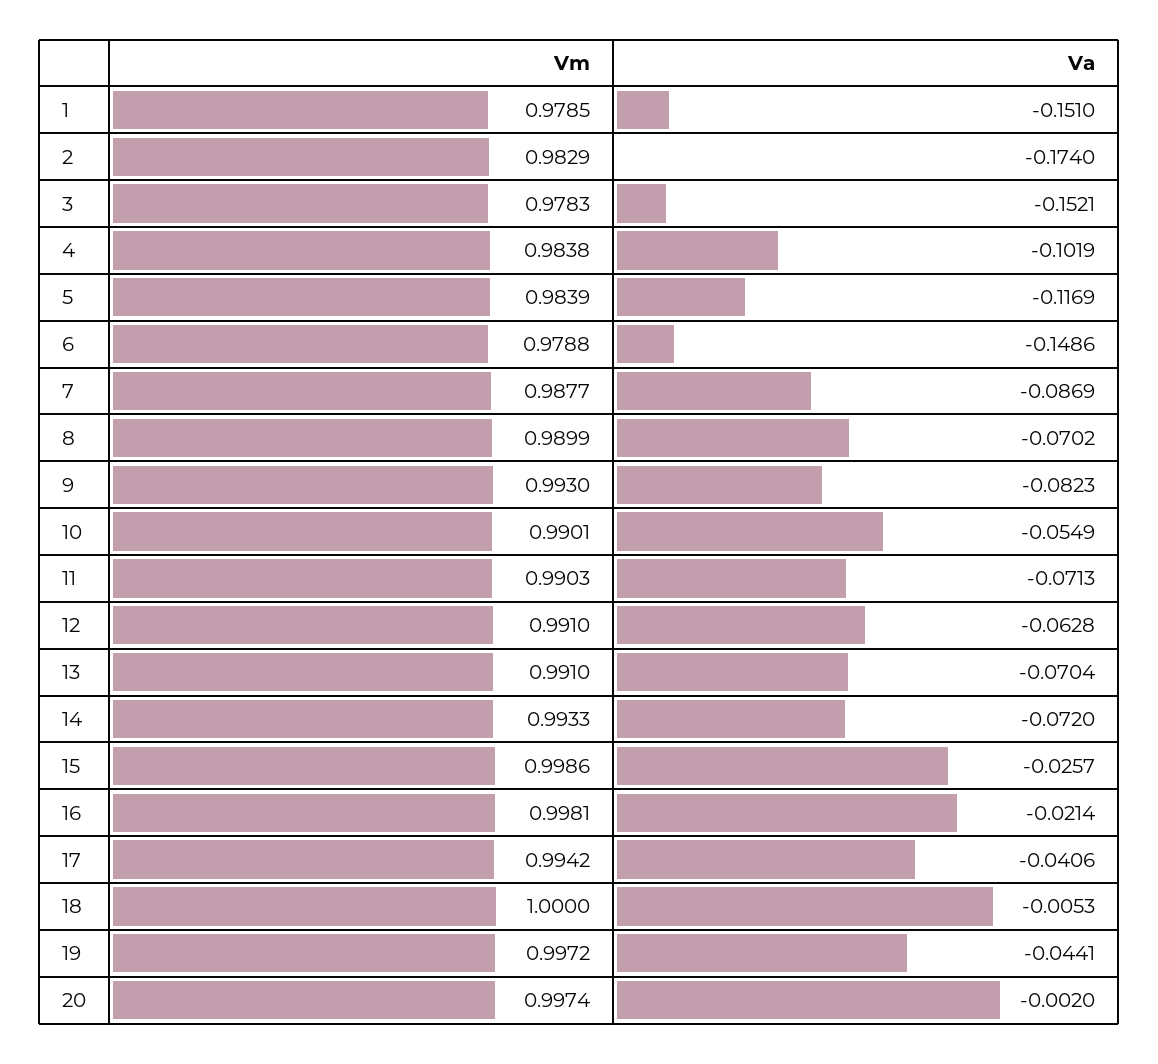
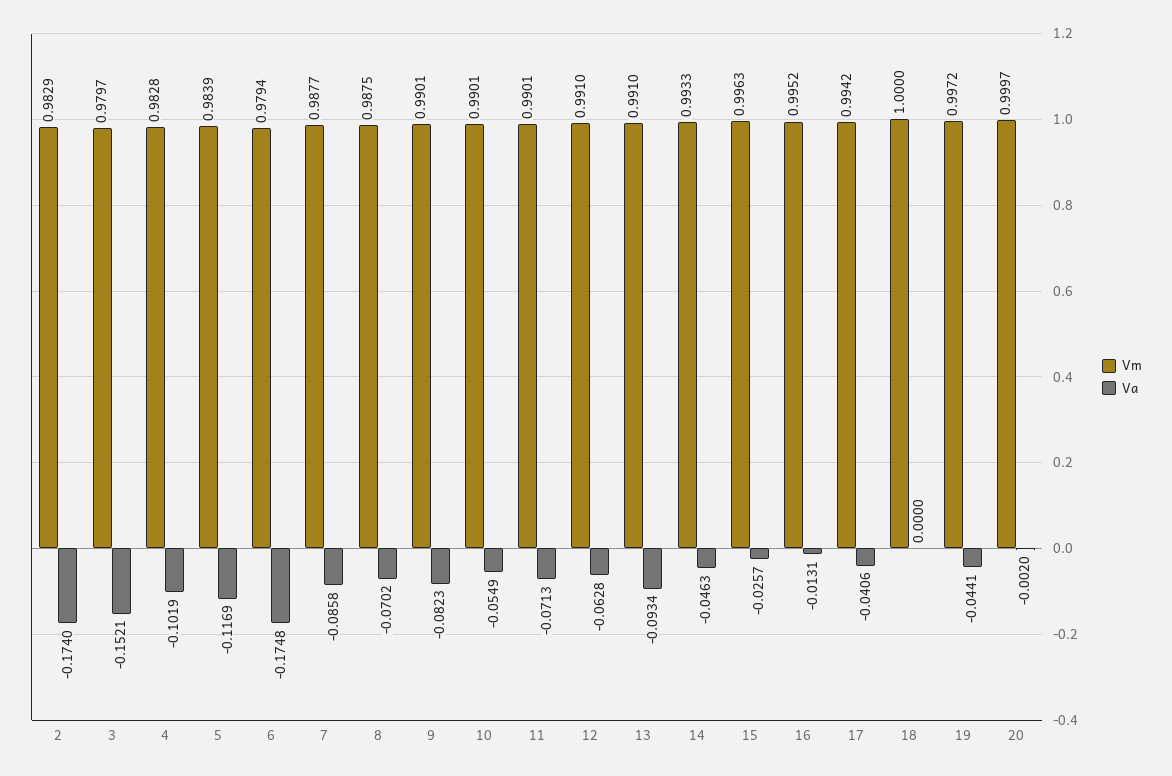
Vm, 1: 0.9785 -> none
Va, 1: -0.151 -> none
Vm, 3: 0.9783 -> 0.9797
Vm, 4: 0.9838 -> 0.9828
Vm, 6: 0.9788 -> 0.9794
Va, 6: -0.1486 -> -0.1748
Va, 7: -0.0869 -> -0.0858
Vm, 8: 0.9899 -> 0.9875
Vm, 9: 0.993 -> 0.9901
Vm, 11: 0.9903 -> 0.9901
Va, 13: -0.0704 -> -0.0934
Va, 14: -0.072 -> -0.0463
Vm, 15: 0.9986 -> 0.9963
Vm, 16: 0.9981 -> 0.9952
Va, 16: -0.0214 -> -0.0131
Va, 18: -0.0053 -> 0
Vm, 20: 0.9974 -> 0.9997

